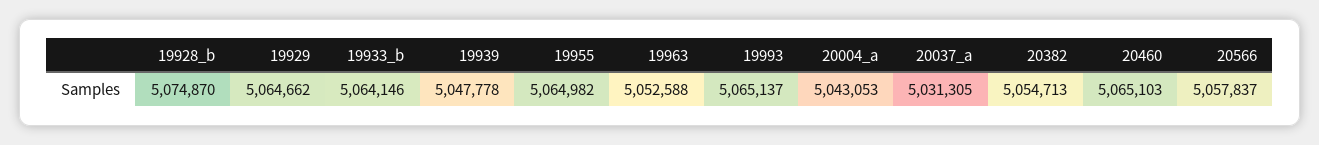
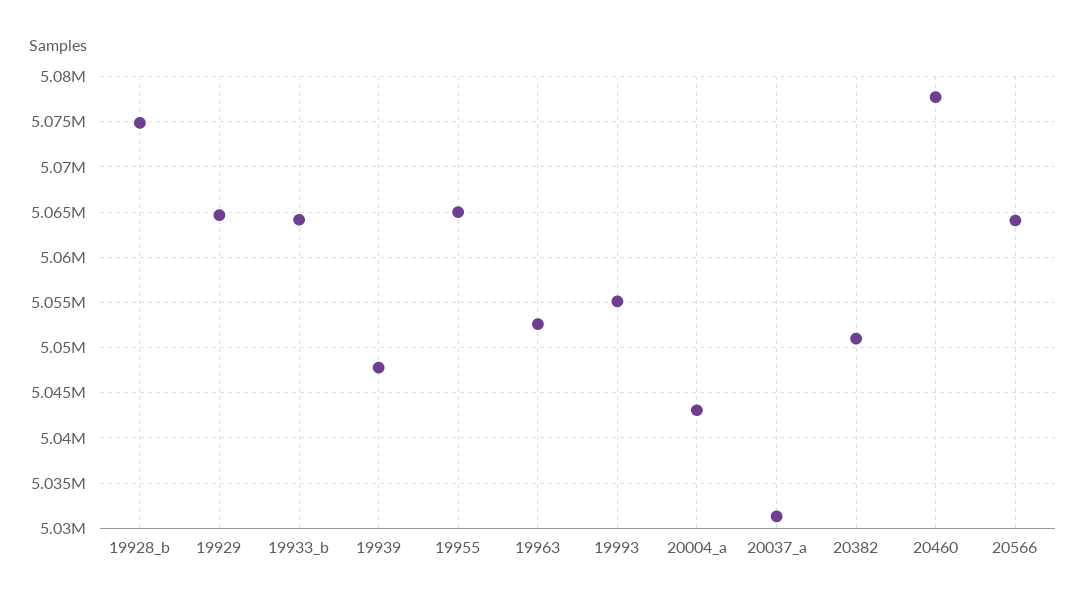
19993: 5065137 -> 5055000
20382: 5054713 -> 5051000
20460: 5065103 -> 5078000
20566: 5057837 -> 5064000

